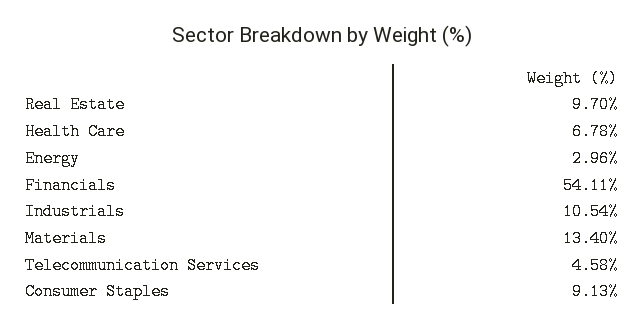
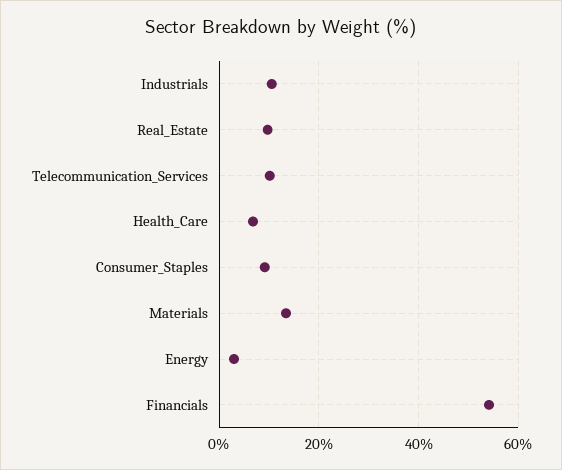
Telecommunication Services: 4.58 -> 10

